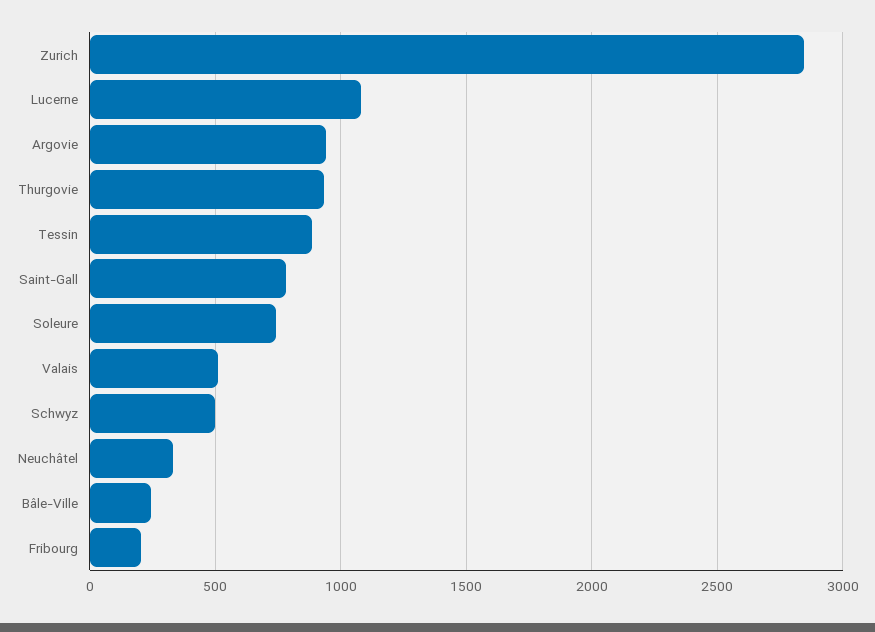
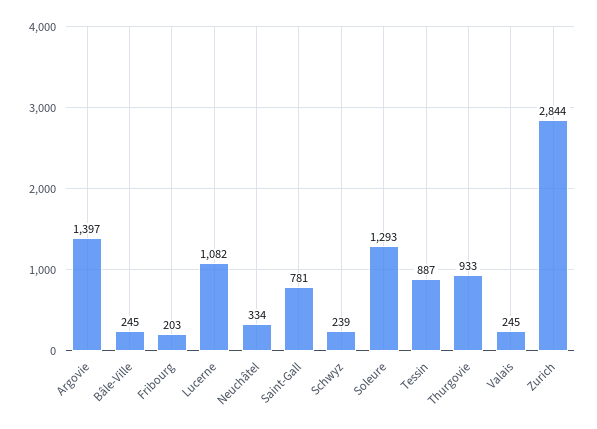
Argovie: 950 -> 1397
Soleure: 750 -> 1293
Valais: 500 -> 245
Schwyz: 500 -> 239

